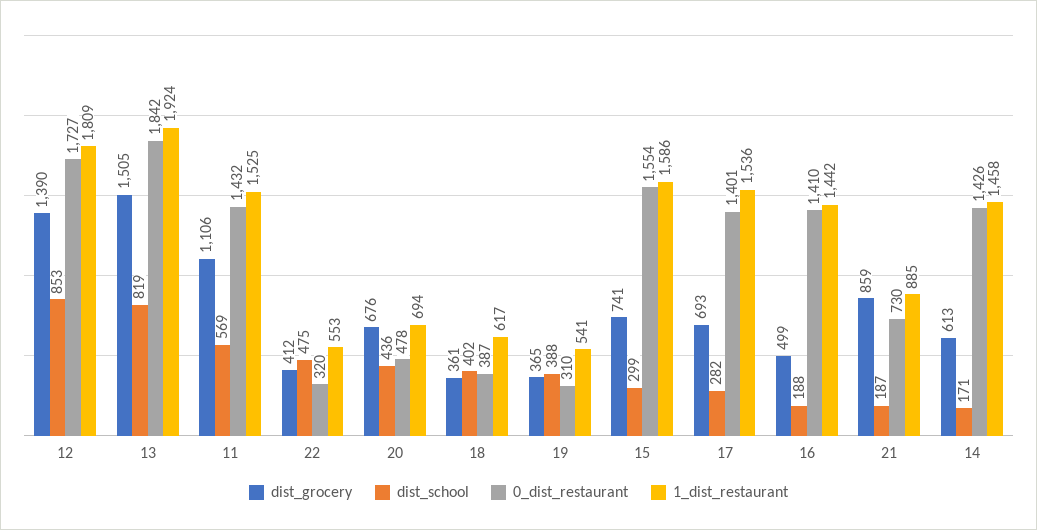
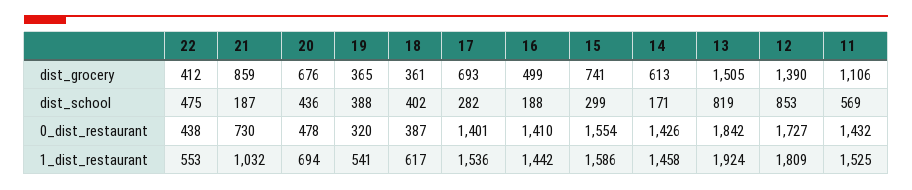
0_dist_restaurant, 22: 320 -> 438
0_dist_restaurant, 19: 310 -> 320
1_dist_restaurant, 21: 885 -> 1032

